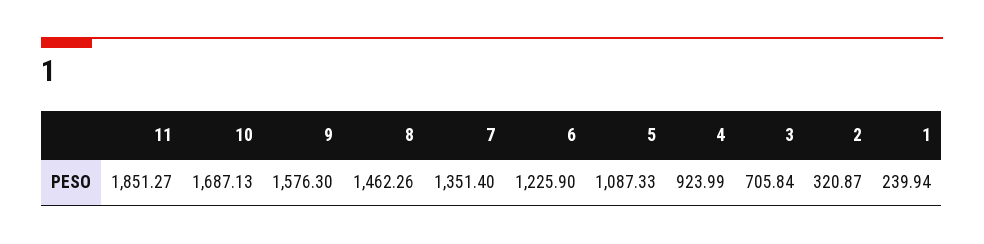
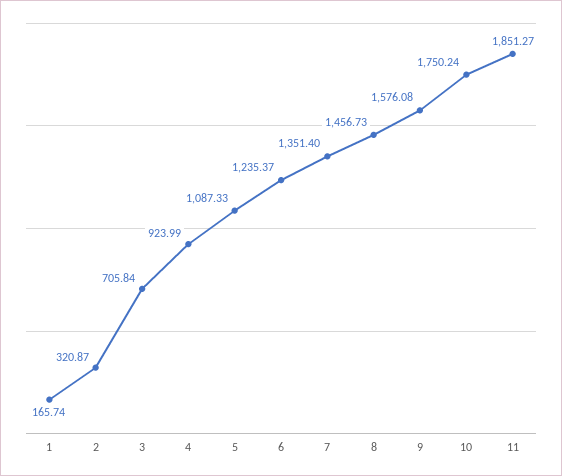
10: 1687.13 -> 1750.24
9: 1576.3 -> 1576.08
8: 1462.26 -> 1456.73
6: 1225.9 -> 1235.37
1: 239.94 -> 165.74

